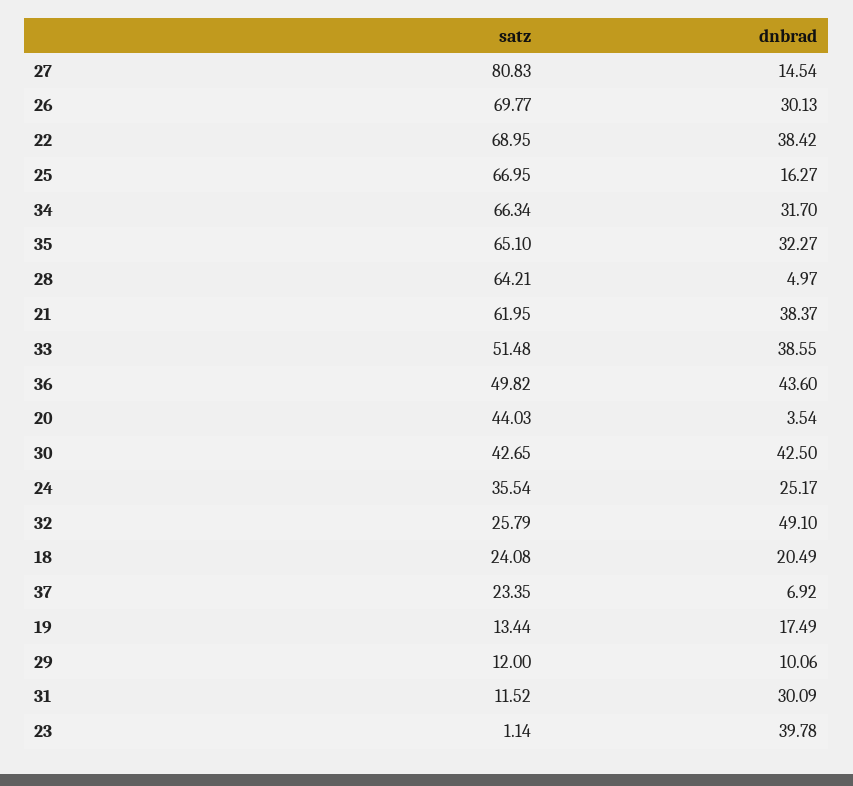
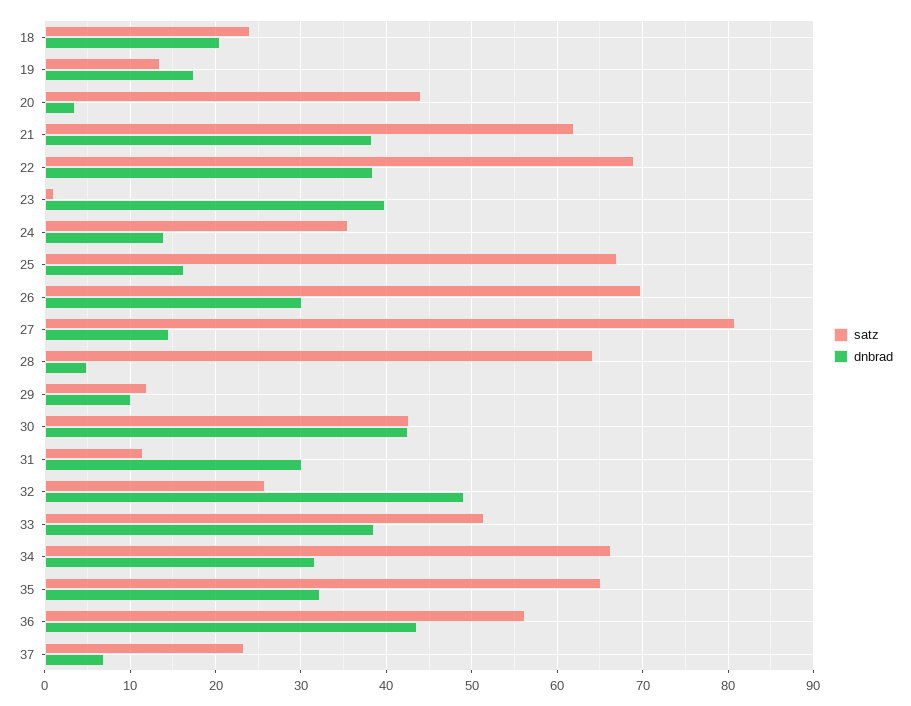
satz, 36: 49.82 -> 56
dnbrad, 24: 25.17 -> 14

